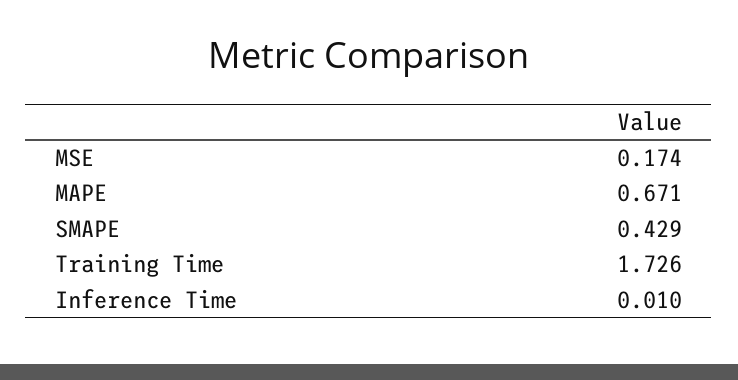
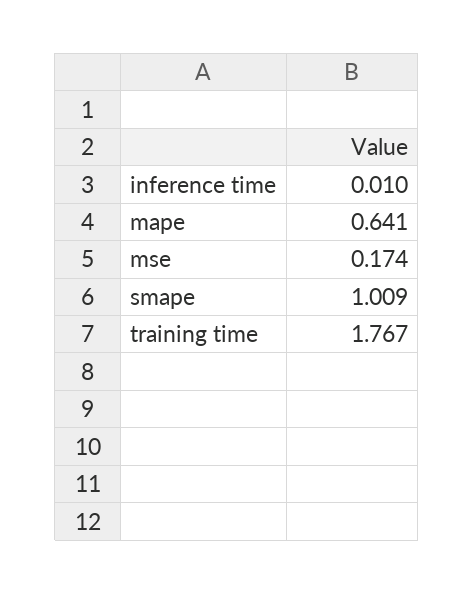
MAPE: 0.671 -> 0.641
SMAPE: 0.429 -> 1.009
Training Time: 1.726 -> 1.767

